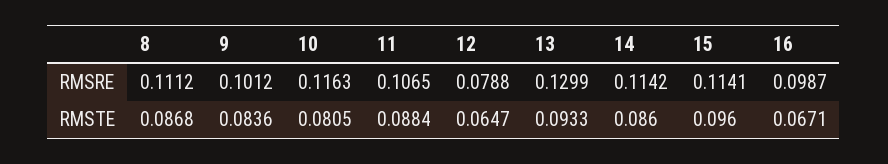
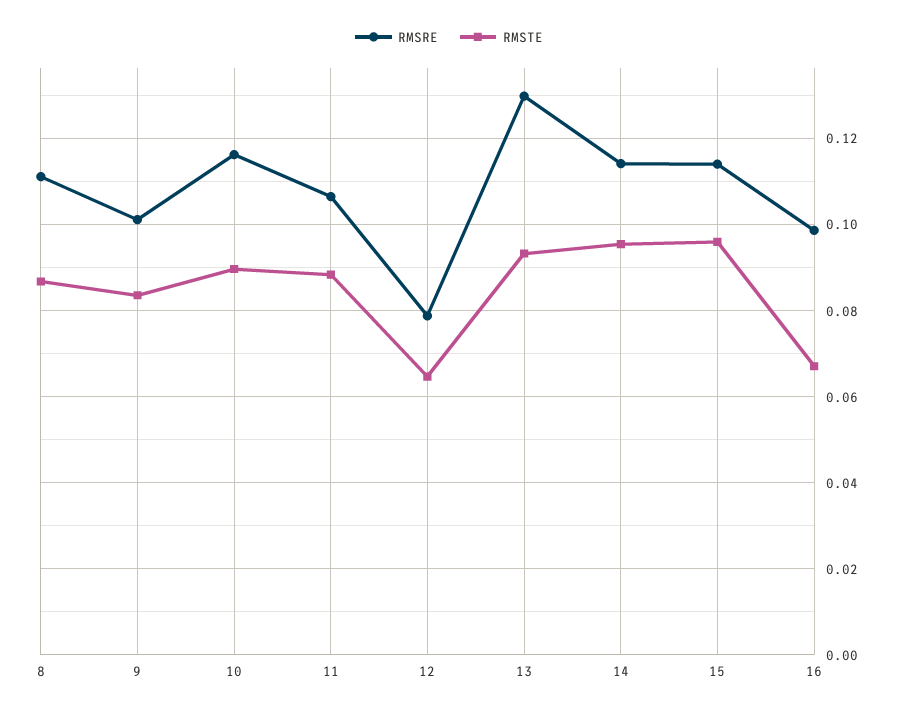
RMSTE, 10: 0.0805 -> 0.09
RMSTE, 14: 0.086 -> 0.096

